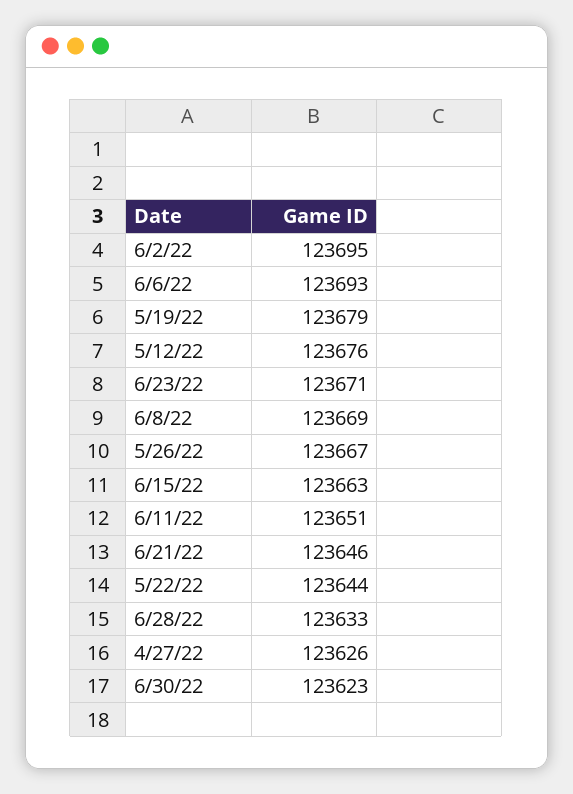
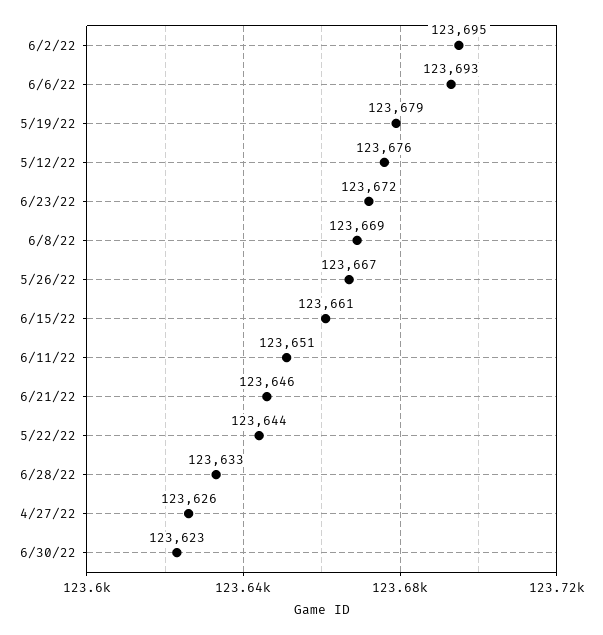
6/23/22: 123671 -> 123672
6/15/22: 123663 -> 123661

